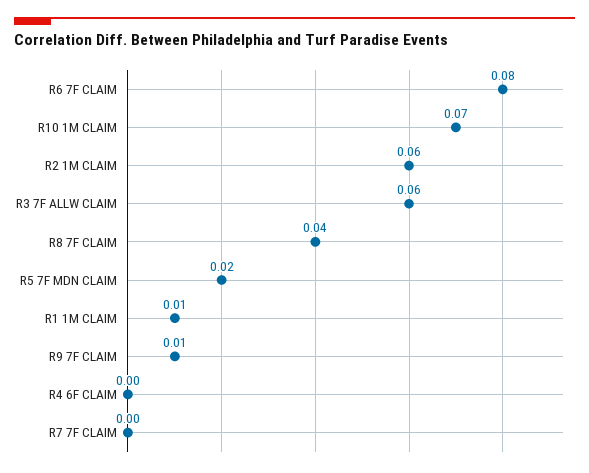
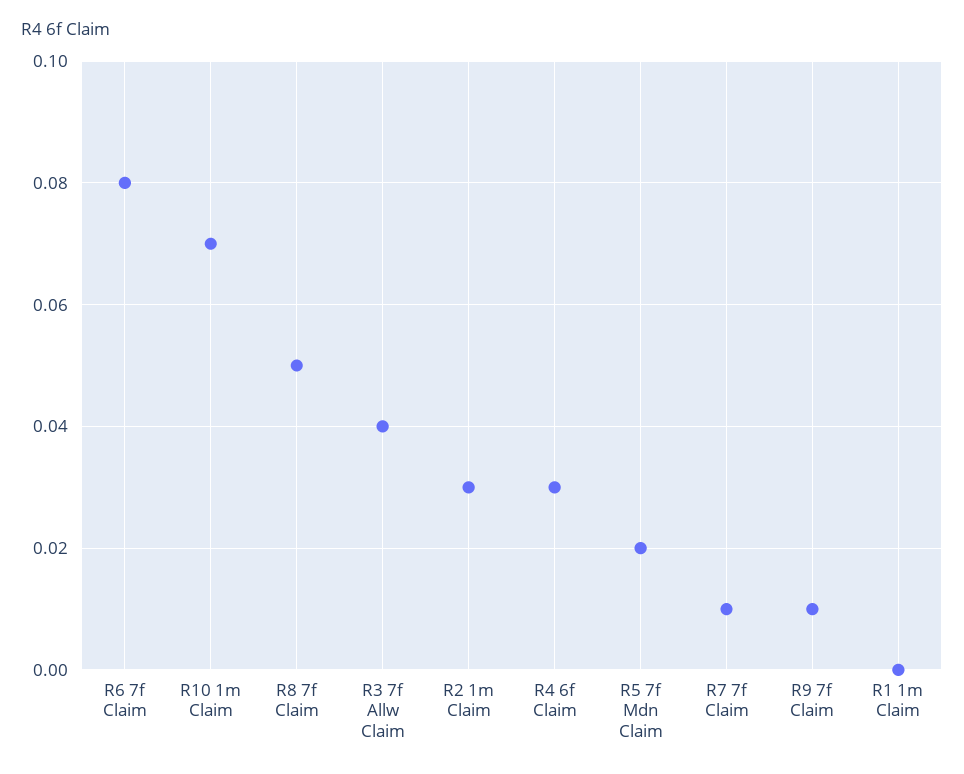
R2 1M CLAIM: 0.06 -> 0.03
R3 7F ALLW CLAIM: 0.06 -> 0.04
R8 7F CLAIM: 0.04 -> 0.05
R1 1M CLAIM: 0.01 -> 0
R4 6F CLAIM: 0 -> 0.03
R7 7F CLAIM: 0 -> 0.01

